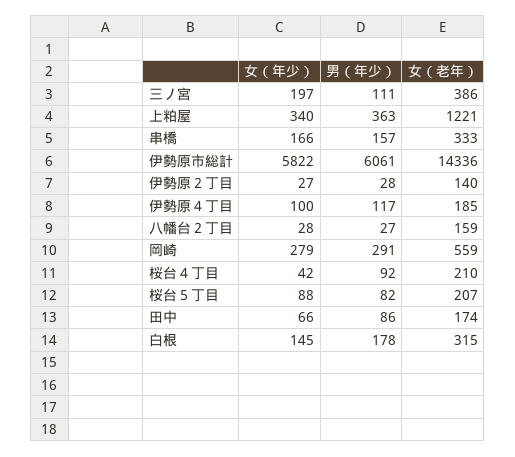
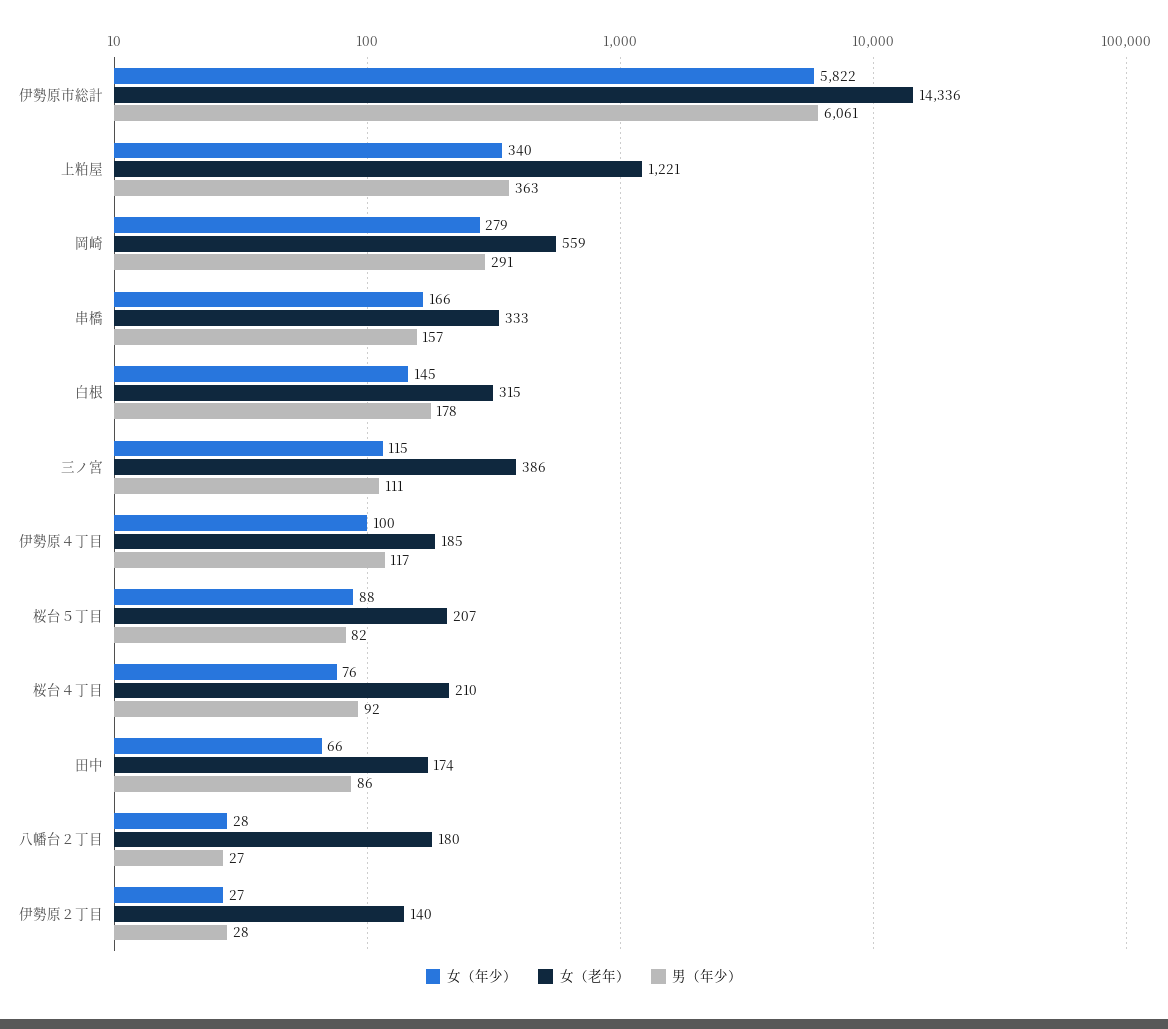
女（年少）, 三ノ宮: 197 -> 115
女（老年）, 八幡台２丁目: 159 -> 180
女（年少）, 桜台４丁目: 42 -> 76

